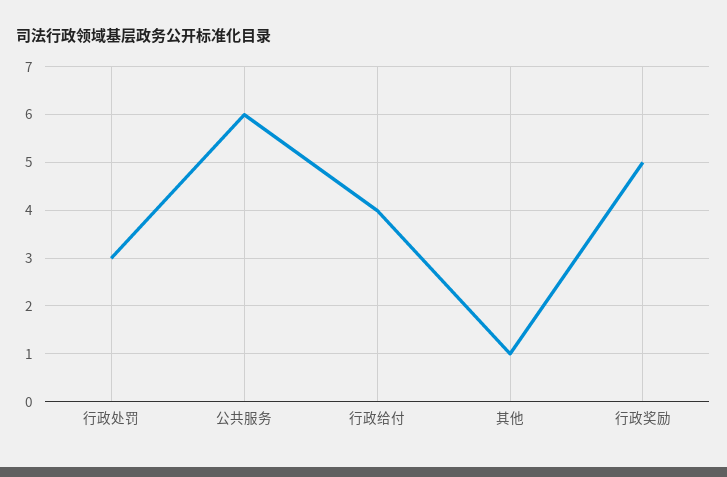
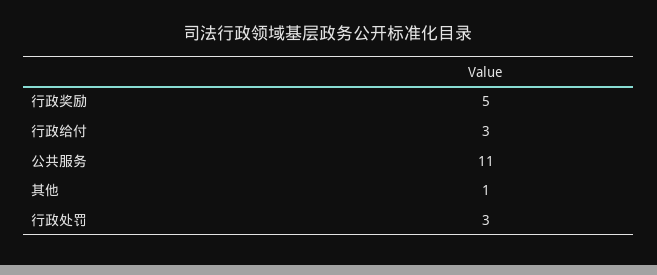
公共服务: 6 -> 11
行政给付: 4 -> 3

